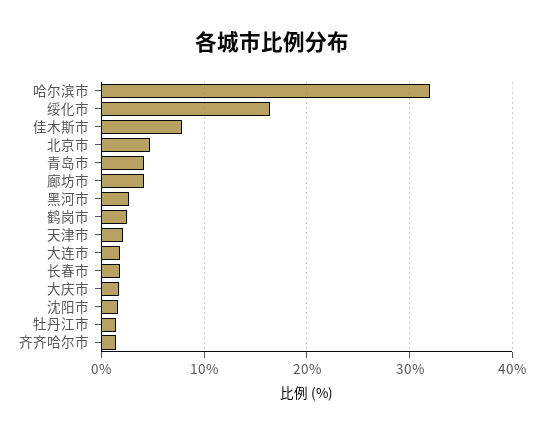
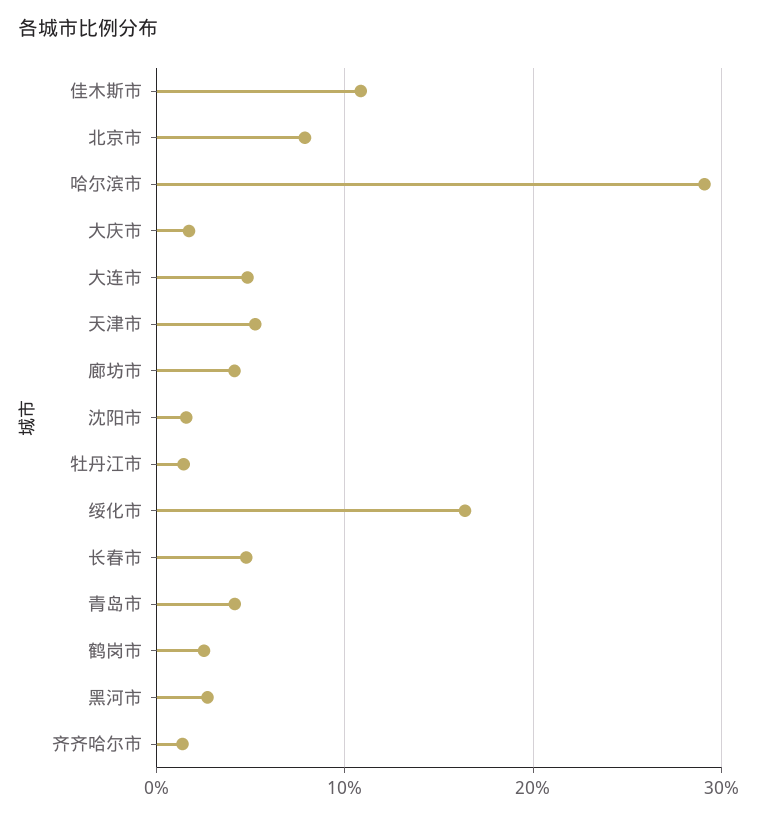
哈尔滨市: 32 -> 29
佳木斯市: 8 -> 11
北京市: 5 -> 8
天津市: 2 -> 5
大连市: 2 -> 5
长春市: 2 -> 5

